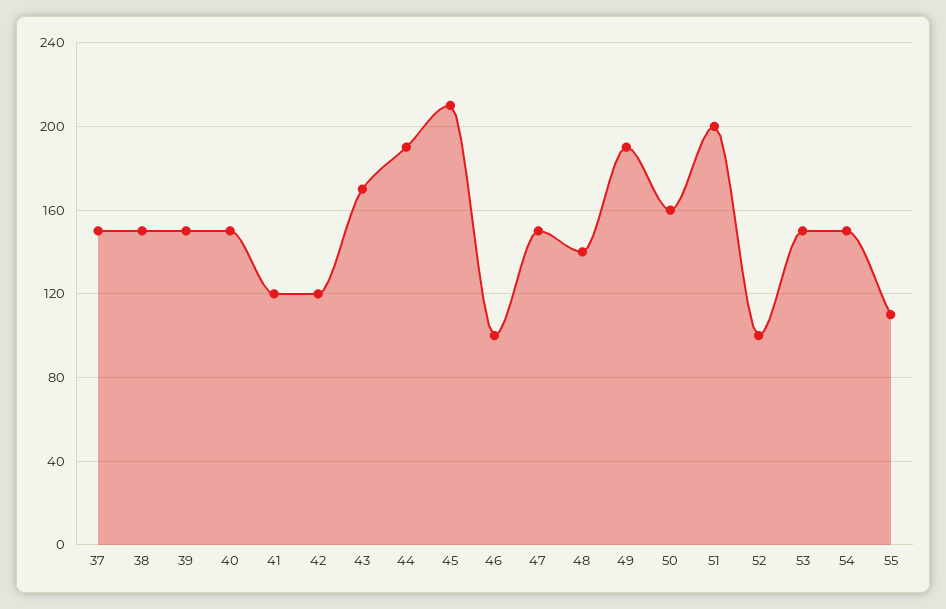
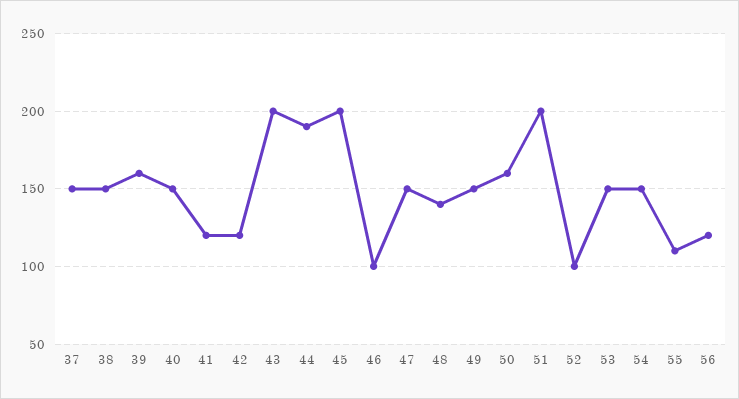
39: 150 -> 160
43: 170 -> 200
45: 210 -> 200
49: 190 -> 150
56: none -> 120

